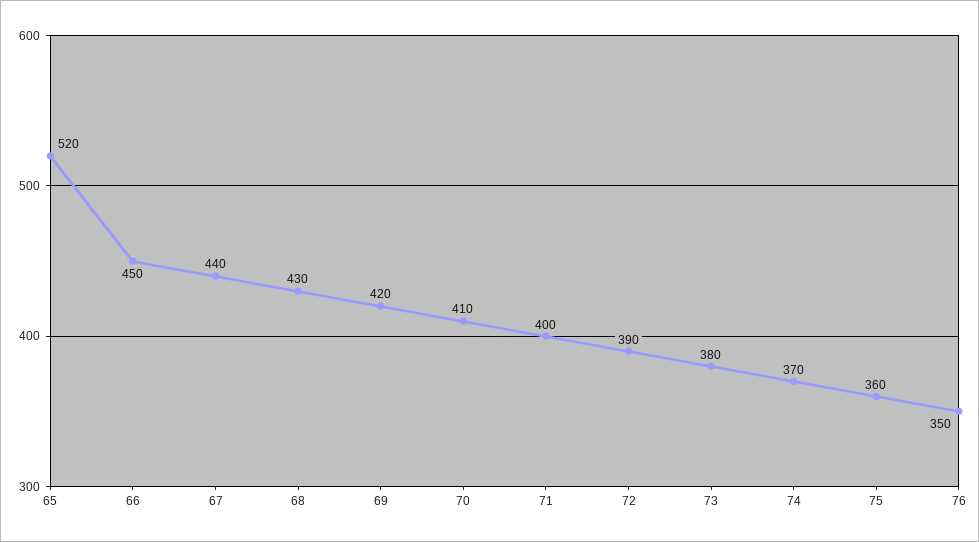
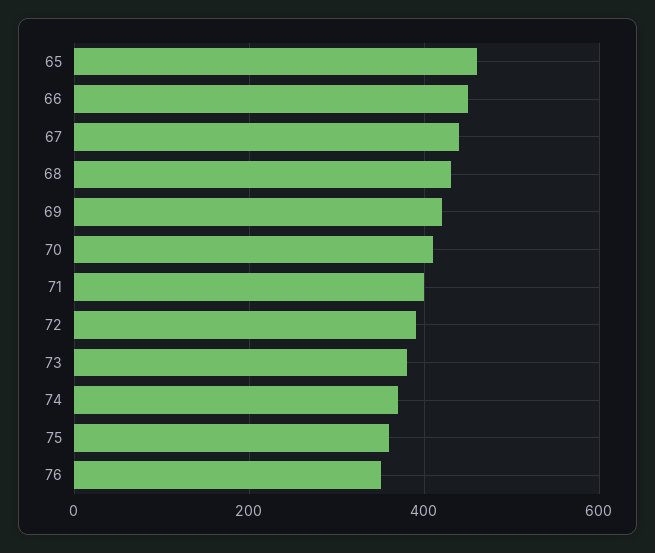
65: 520 -> 460

